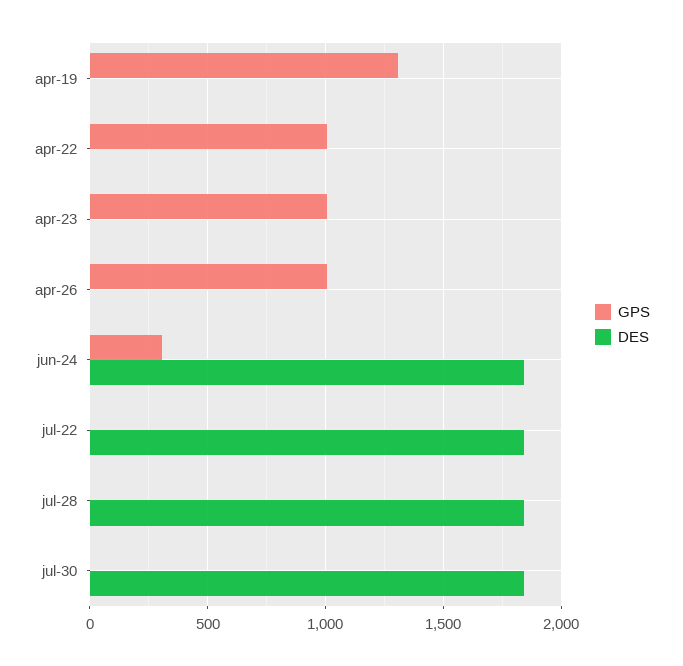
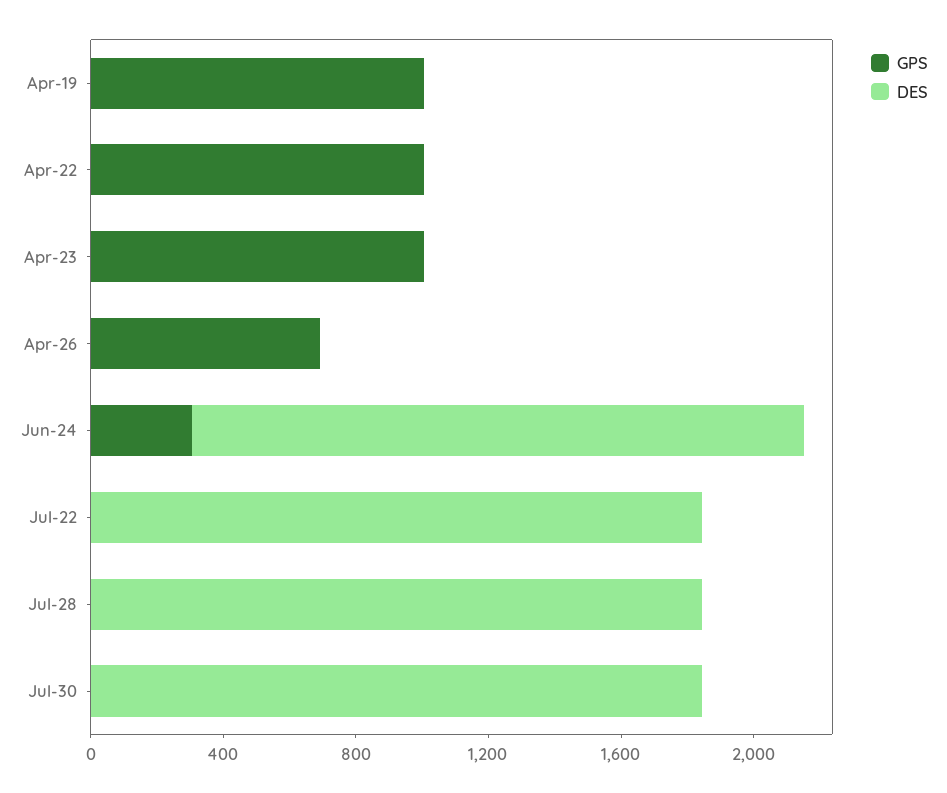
GPS, apr-19: 1300 -> 1000
GPS, apr-26: 1000 -> 700

